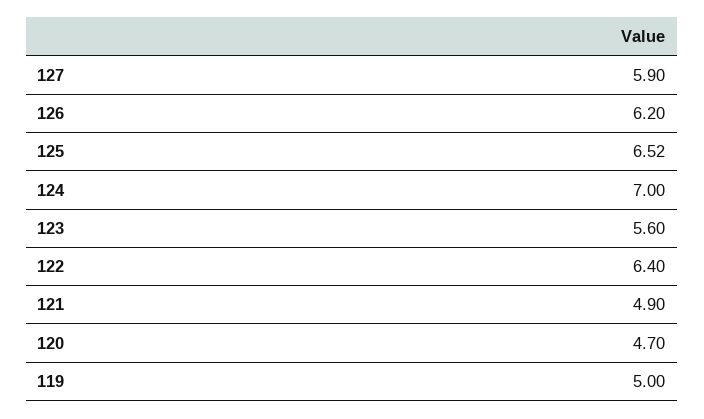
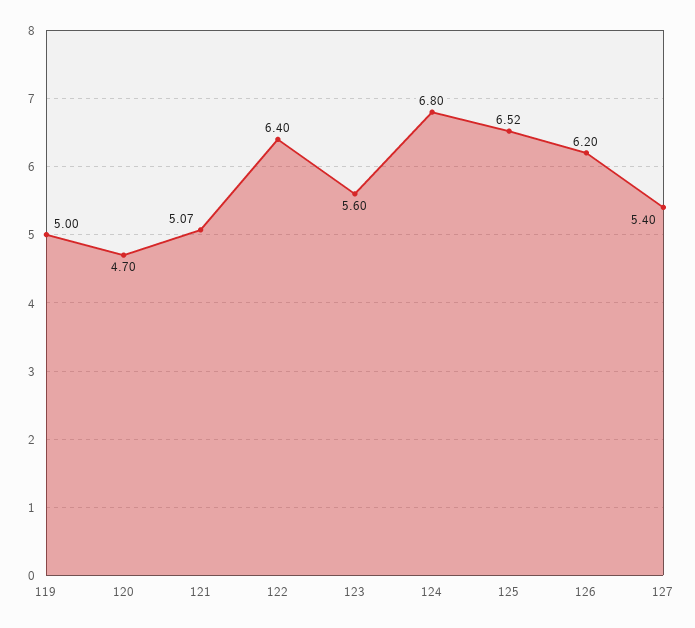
127: 5.9 -> 5.4
124: 7 -> 6.8
121: 4.9 -> 5.07

